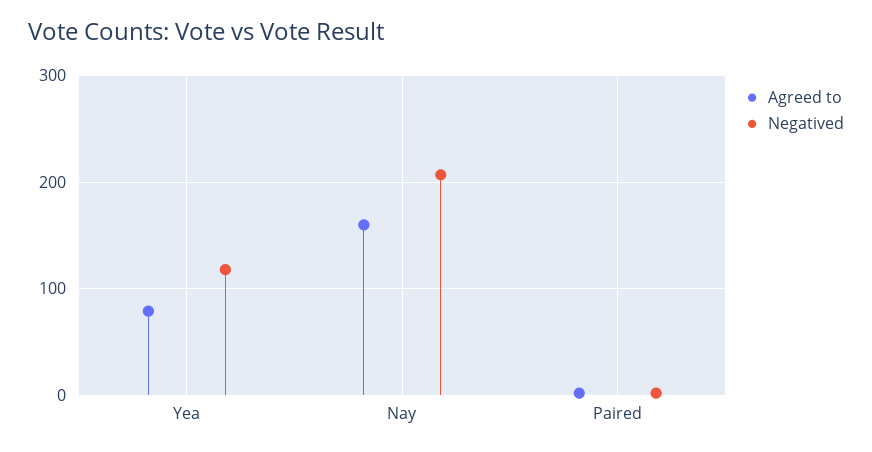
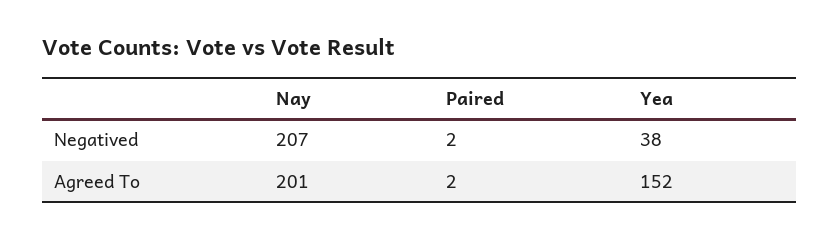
Agreed to, Yea: 80 -> 152
Negatived, Yea: 120 -> 38
Agreed to, Nay: 160 -> 201

